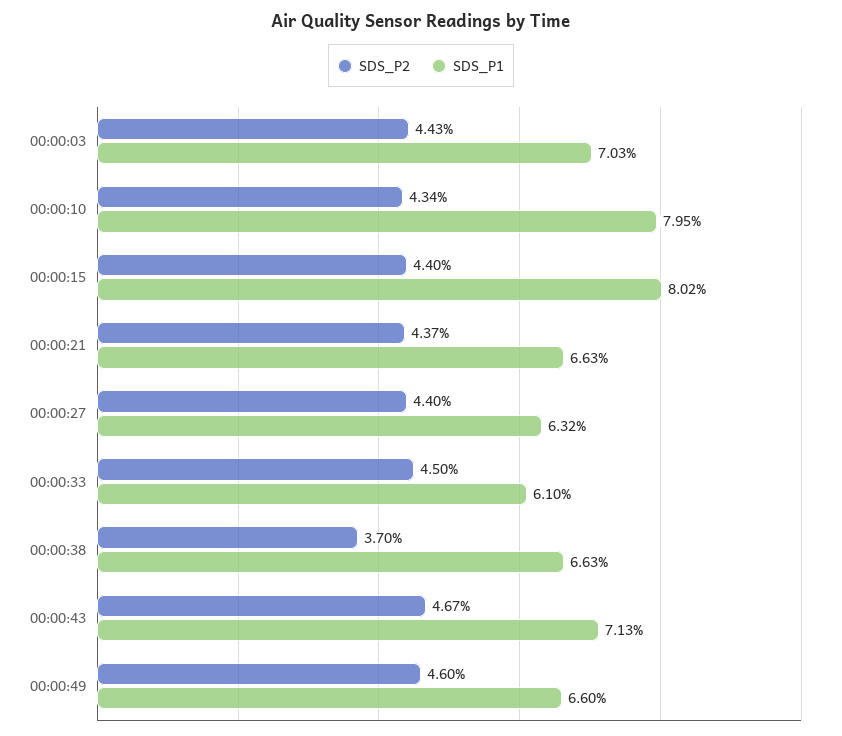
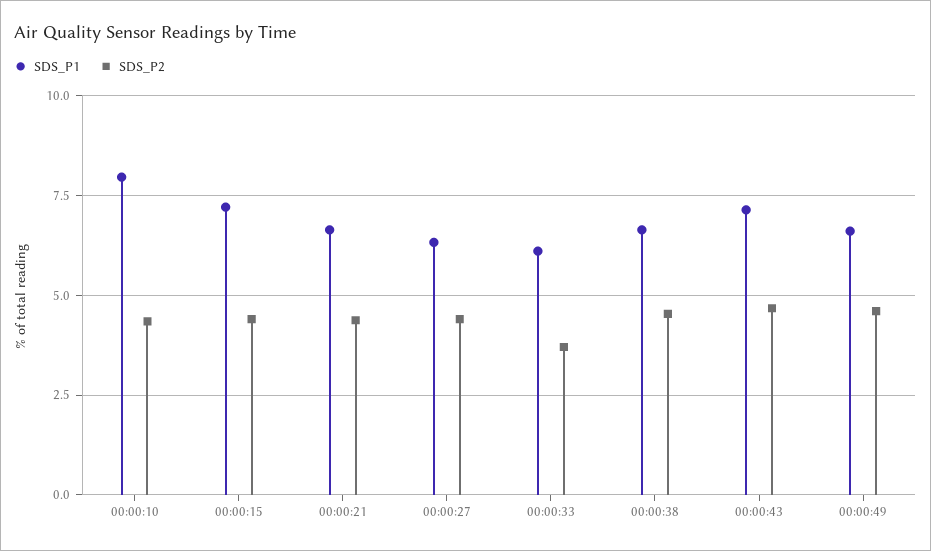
SDS_P2, 00:00:03: 4.43 -> none
SDS_P1, 00:00:03: 7.03 -> none
SDS_P1, 00:00:15: 8.02 -> 7.25
SDS_P2, 00:00:33: 4.5 -> 3.75
SDS_P2, 00:00:38: 3.7 -> 4.5

